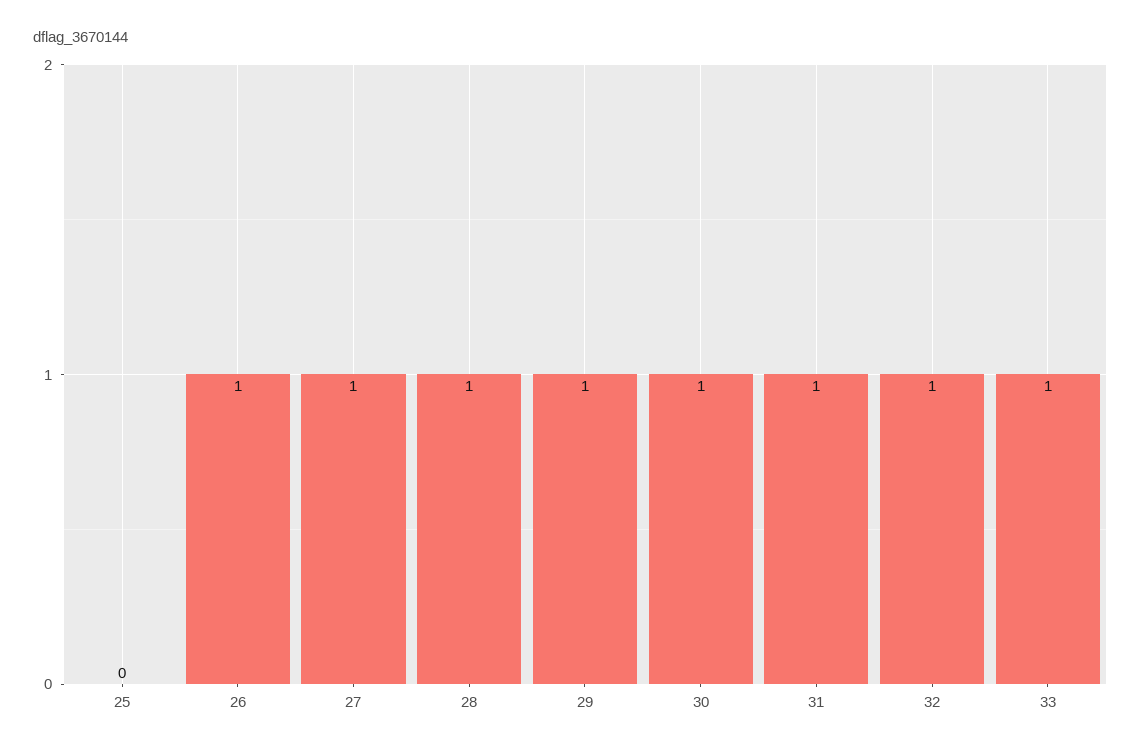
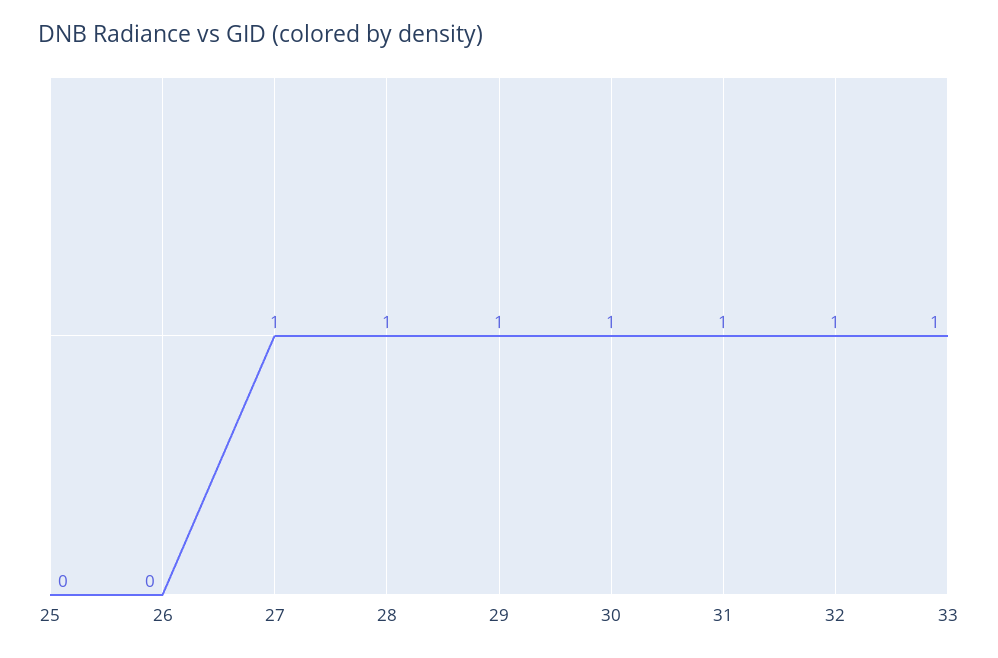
26: 1 -> 0

